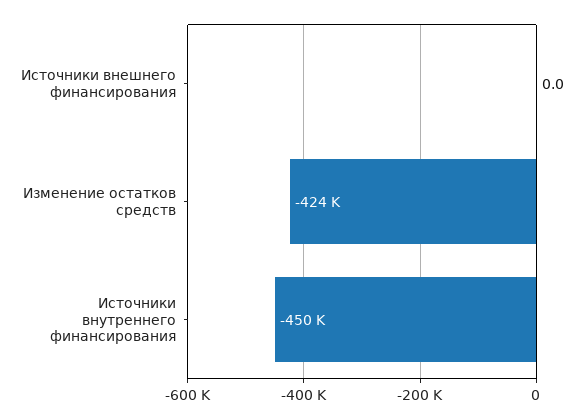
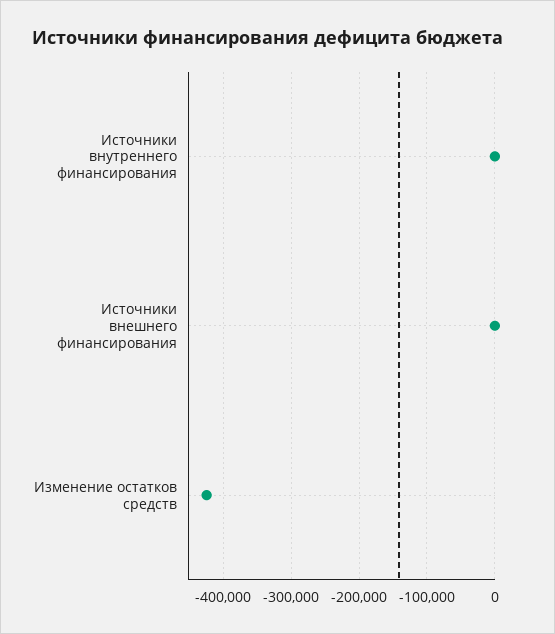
Источники внутреннего финансирования: -450000 -> 0

